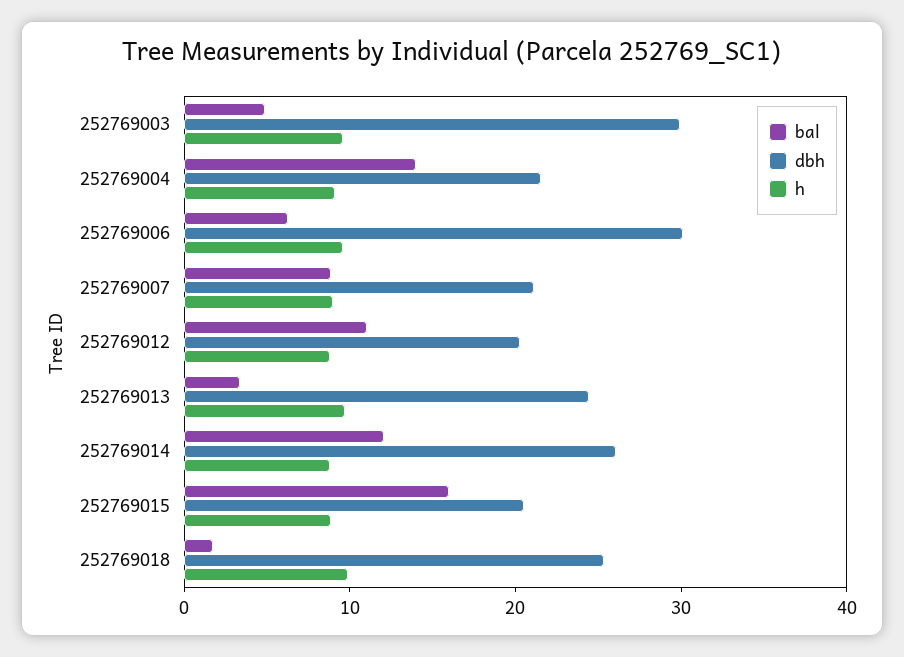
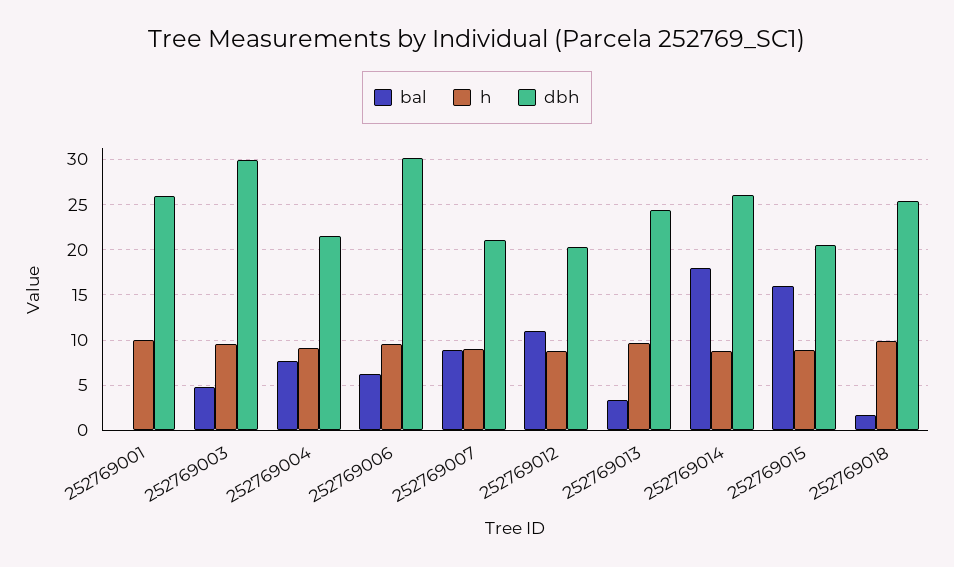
bal, 252769004: 14 -> 8
bal, 252769014: 12 -> 18
bal, 252769001: none -> 0
h, 252769001: none -> 10
dbh, 252769001: none -> 26

